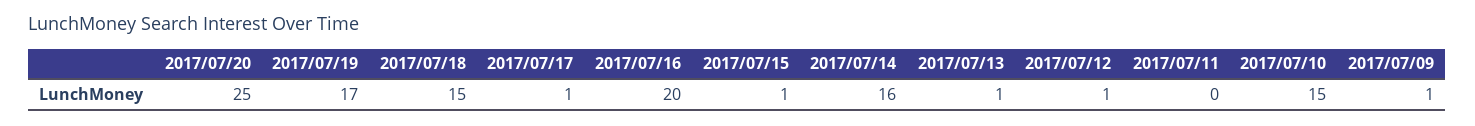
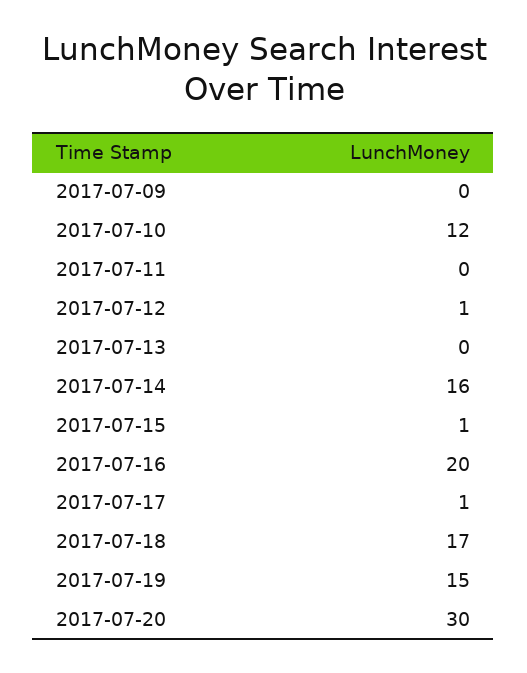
2017/07/20: 25 -> 30
2017/07/19: 17 -> 15
2017/07/18: 15 -> 17
2017/07/13: 1 -> 0
2017/07/10: 15 -> 12
2017/07/09: 1 -> 0

